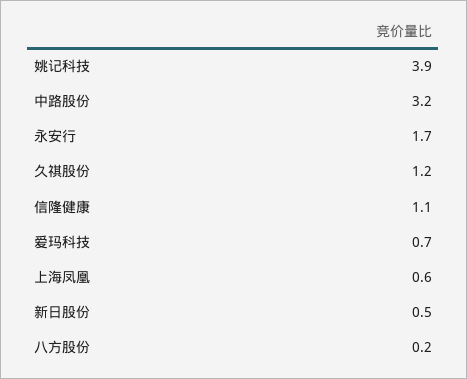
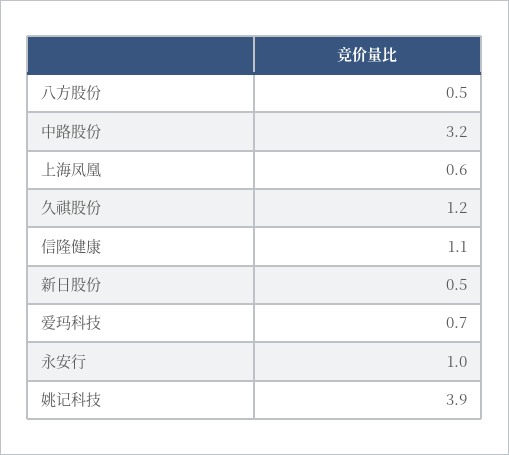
永安行: 1.7 -> 1
八方股份: 0.2 -> 0.5

